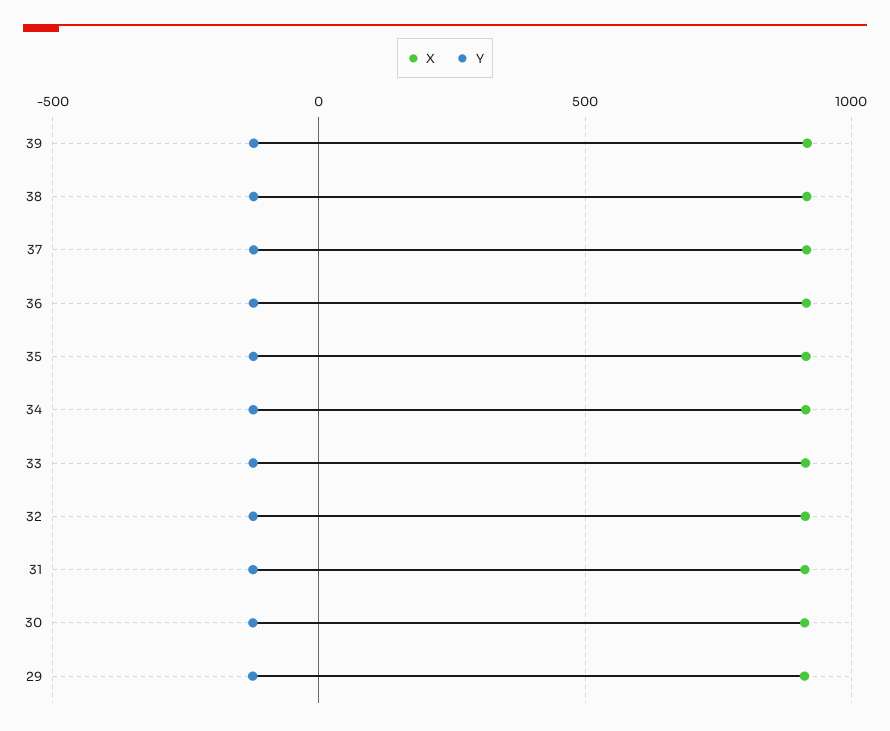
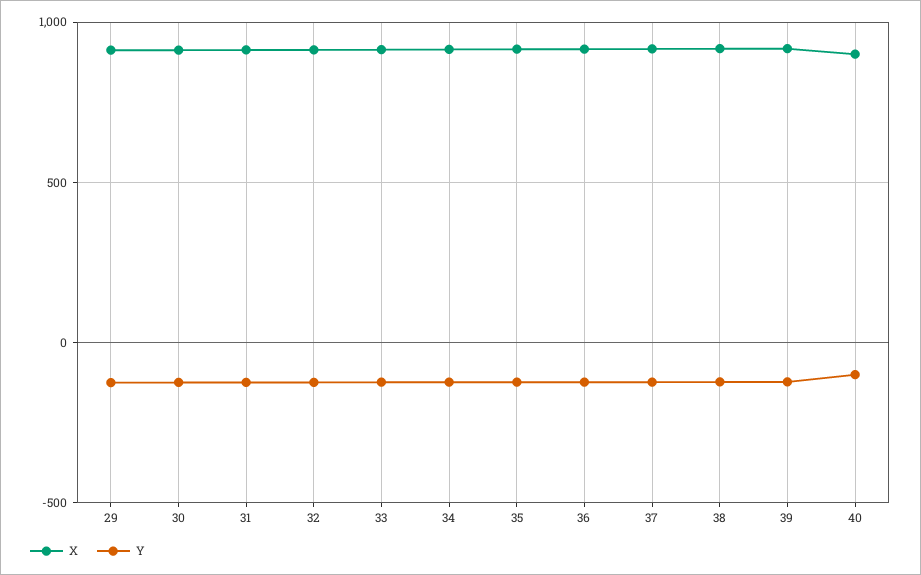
X, 40: none -> 900
Y, 40: none -> -100

